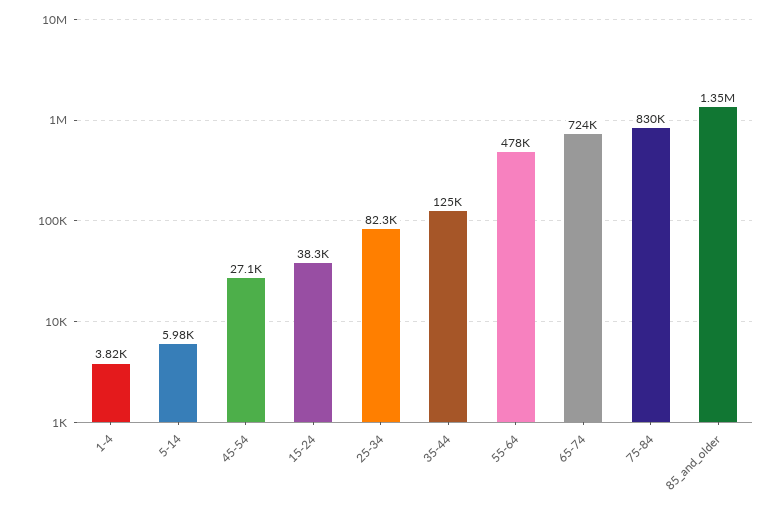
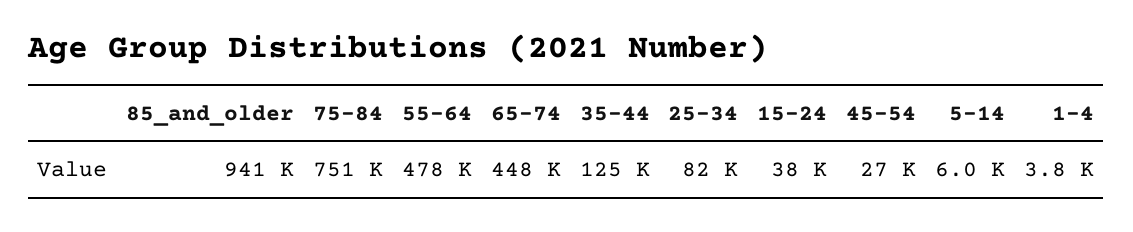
65-74: 724000 -> 448000
75-84: 830000 -> 751000
85_and_older: 1350000 -> 941000

